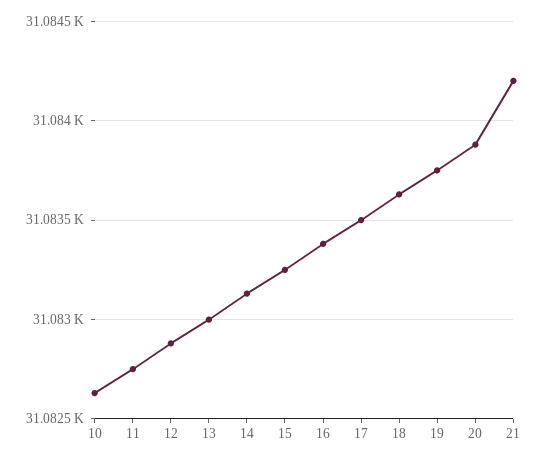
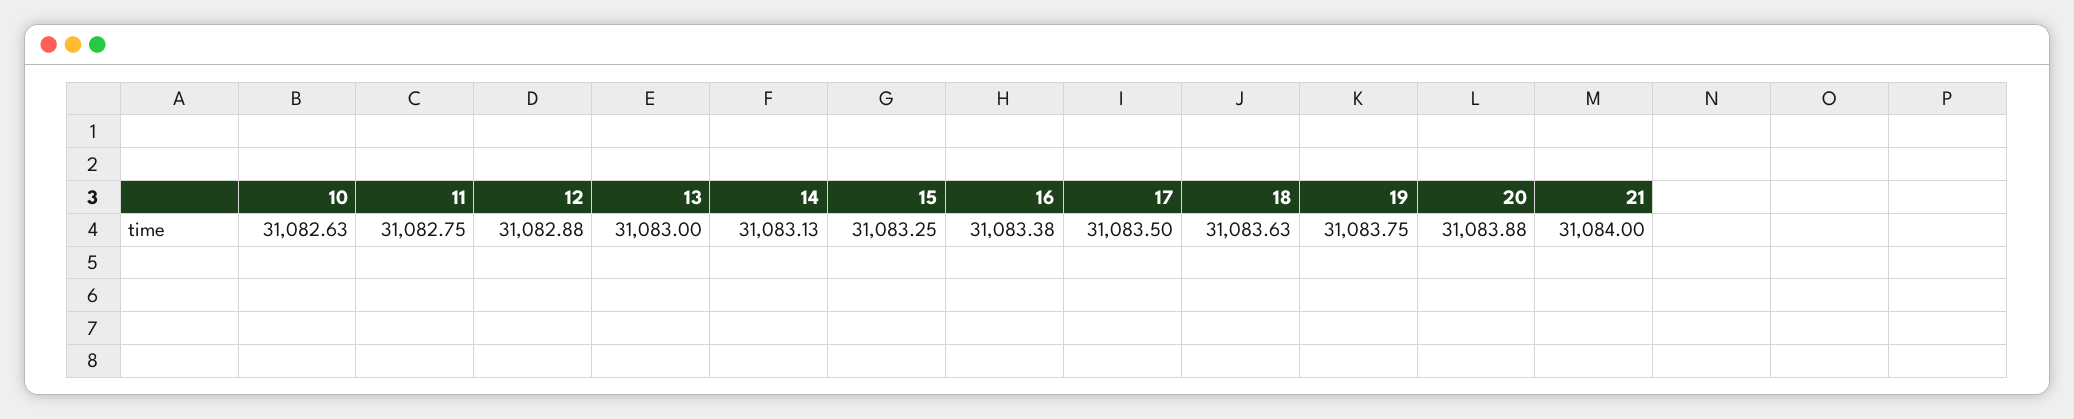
21: 31084.2 -> 31084

